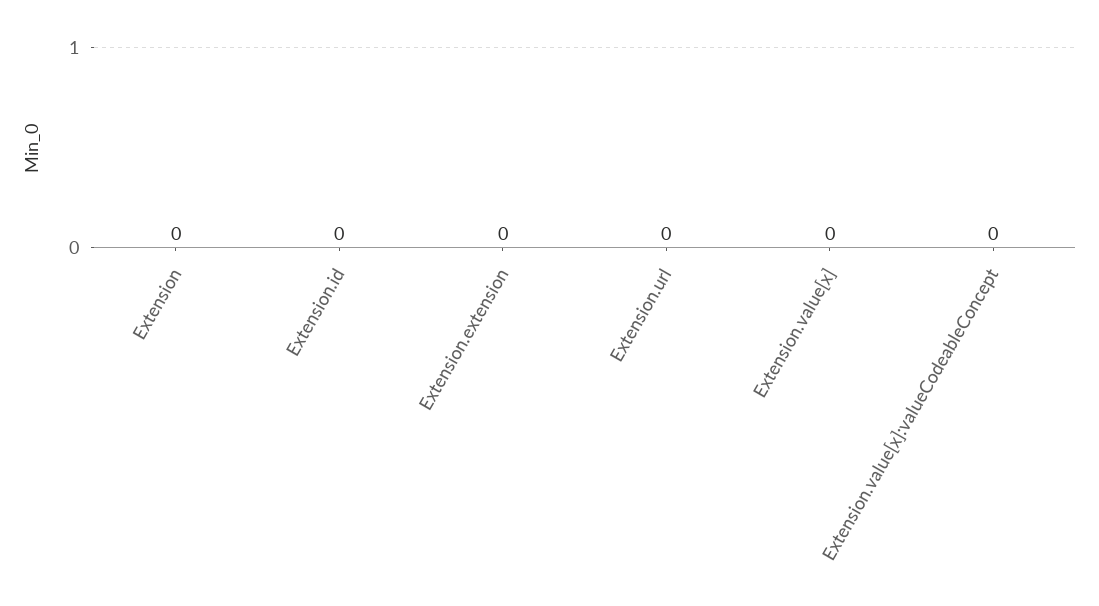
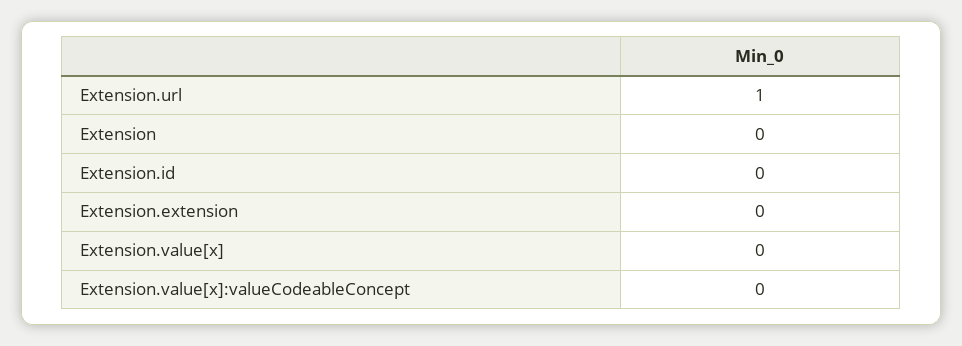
Extension.url: 0 -> 1

